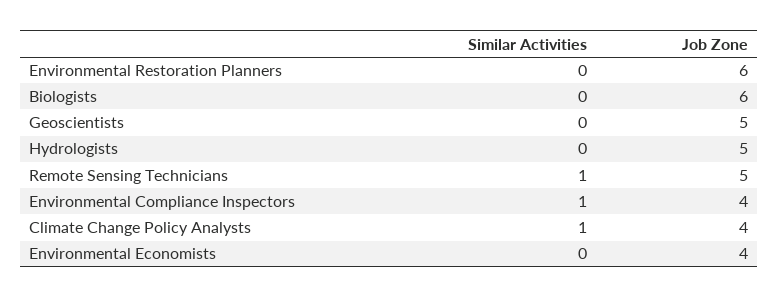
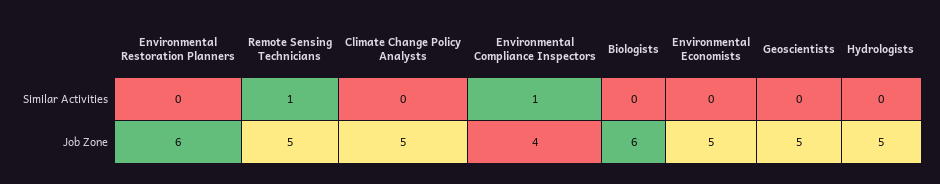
Similar Activities, Climate Change Policy Analysts: 1 -> 0
Job Zone, Climate Change Policy Analysts: 4 -> 5
Job Zone, Environmental Economists: 4 -> 5

